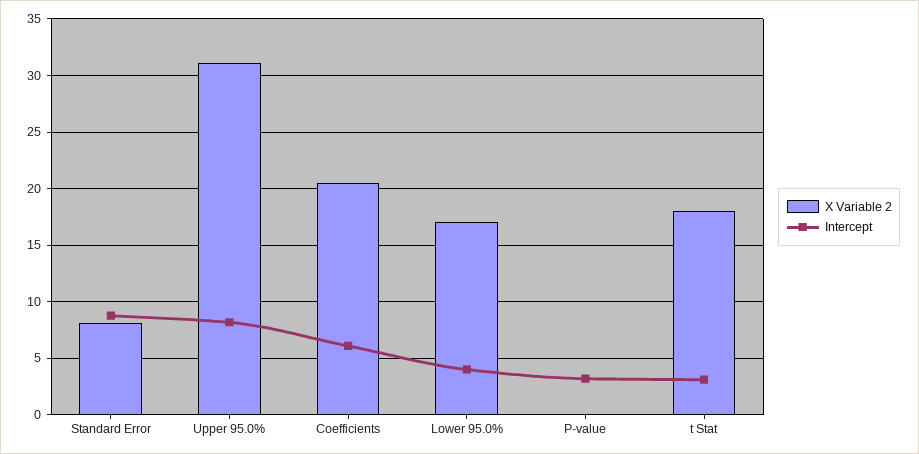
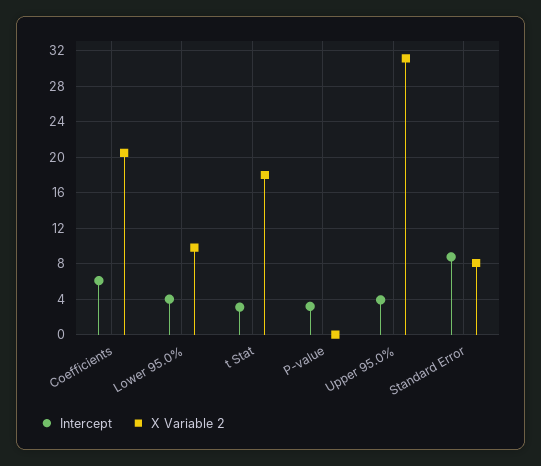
Intercept, Upper 95.0%: 8 -> 4
X Variable 2, Lower 95.0%: 17 -> 10

